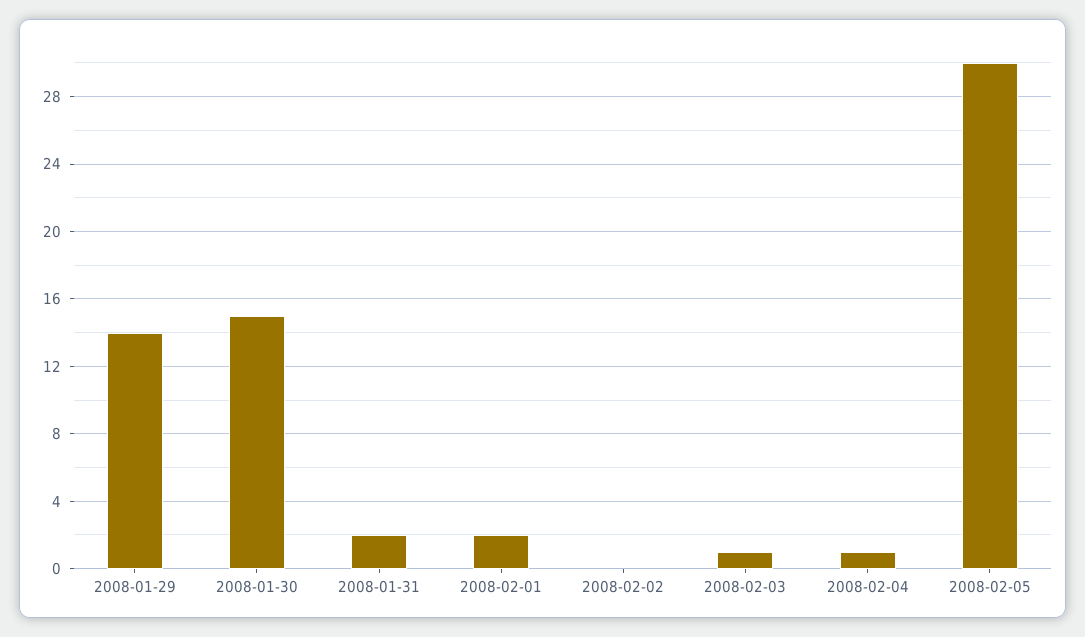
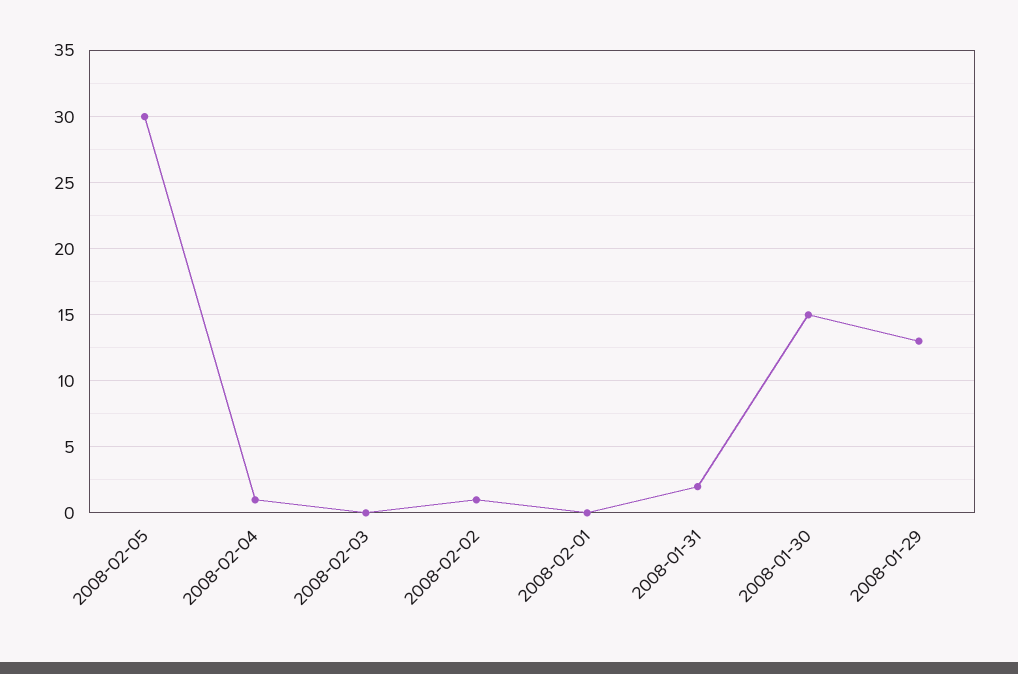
2008-01-29: 14 -> 13
2008-02-01: 2 -> 0
2008-02-02: 0 -> 1
2008-02-03: 1 -> 0

